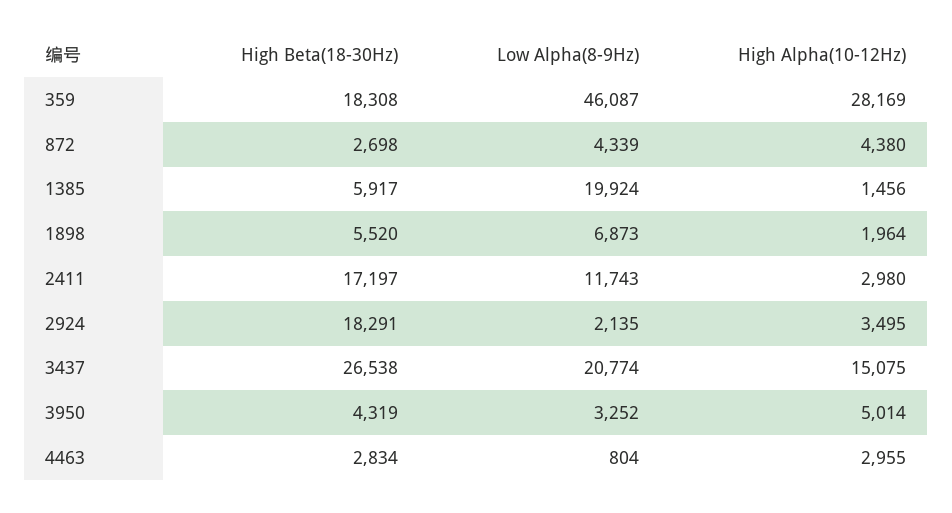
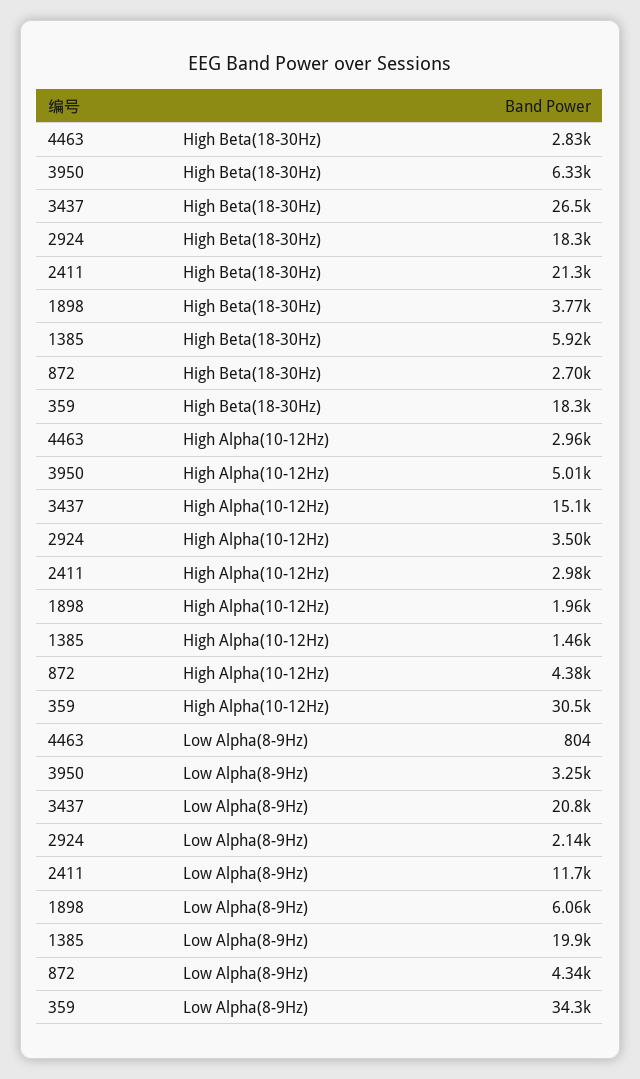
Low Alpha(8-9Hz), 359: 46087 -> 34300
High Alpha(10-12Hz), 359: 28169 -> 30500
High Beta(18-30Hz), 1898: 5520 -> 3770
Low Alpha(8-9Hz), 1898: 6873 -> 6060
High Beta(18-30Hz), 2411: 17197 -> 21300
High Beta(18-30Hz), 3950: 4319 -> 6330

